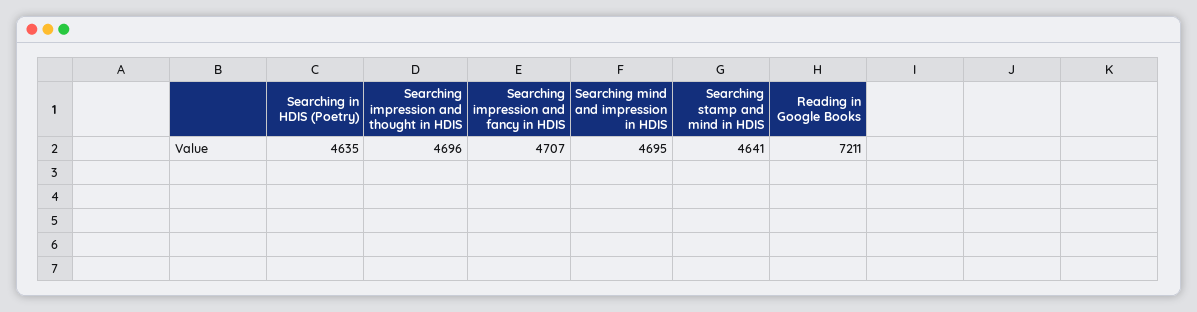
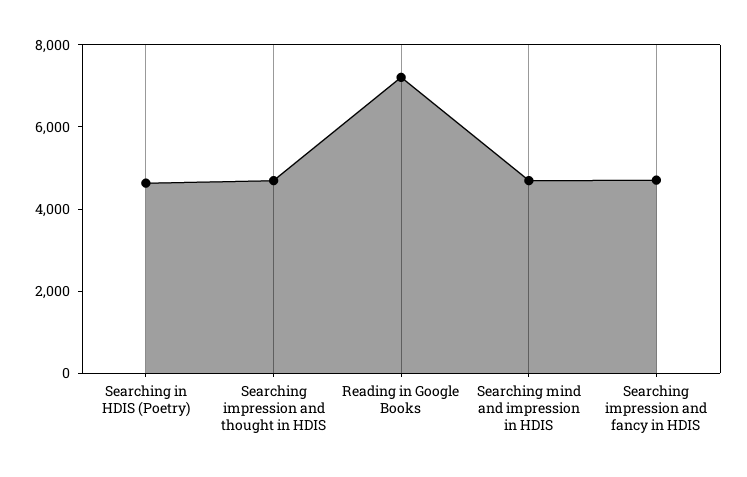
Searching stamp and mind in HDIS: 4641 -> none

